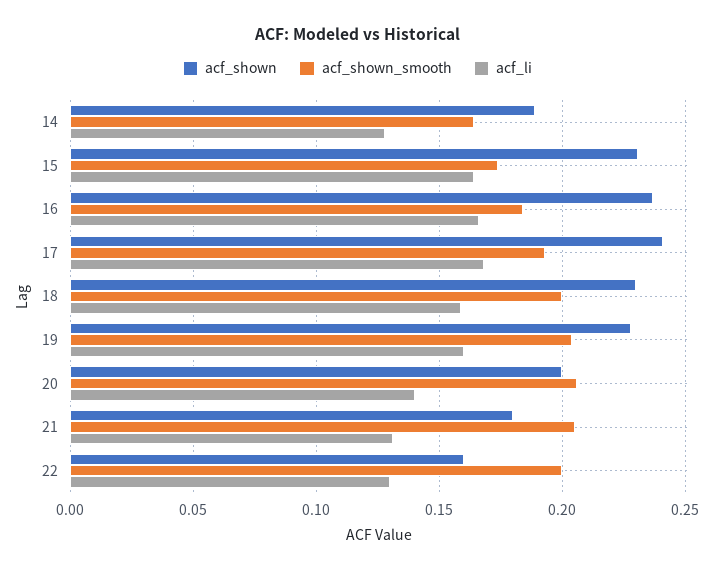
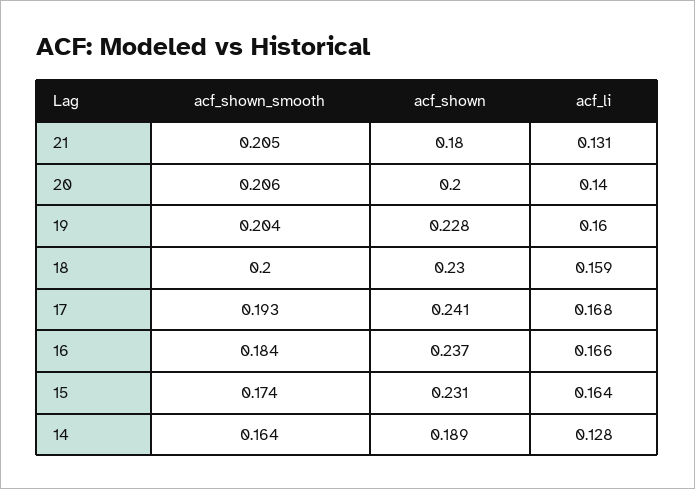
acf_shown, 22: 0.16 -> none
acf_shown_smooth, 22: 0.2 -> none
acf_li, 22: 0.13 -> none

